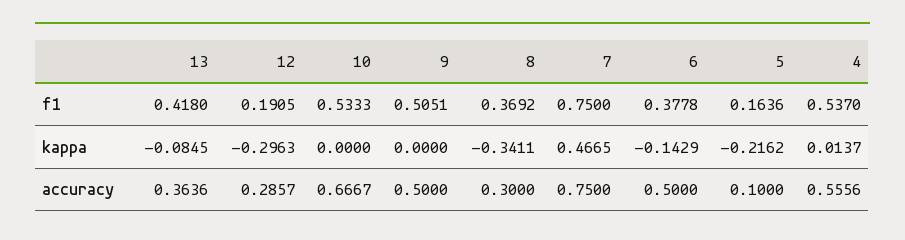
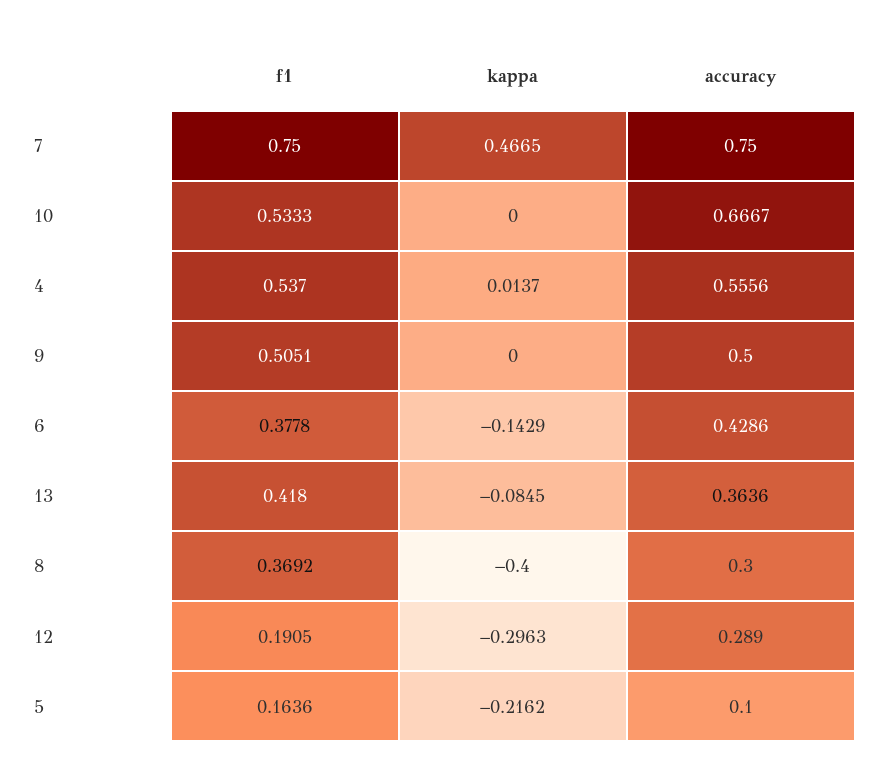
8, kappa: -0.3411 -> -0.4
12, accuracy: 0.2857 -> 0.289
6, accuracy: 0.5 -> 0.4286

